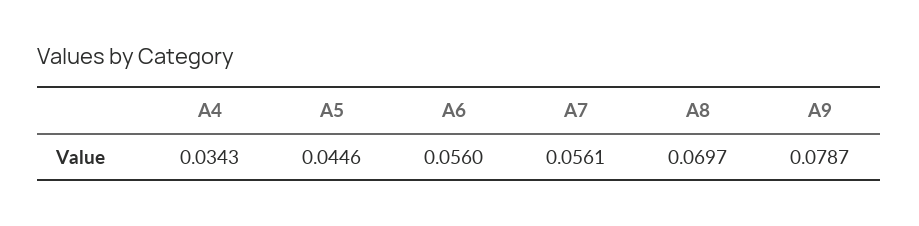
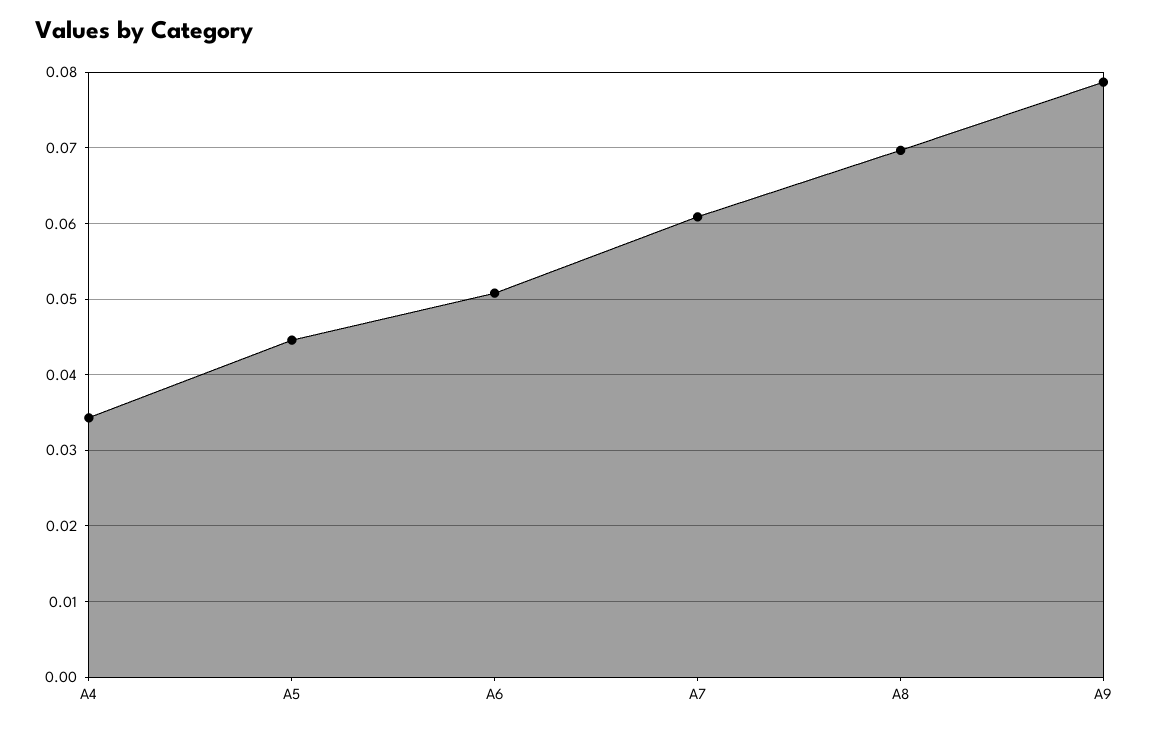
A6: 0.056 -> 0.051
A7: 0.0561 -> 0.061

